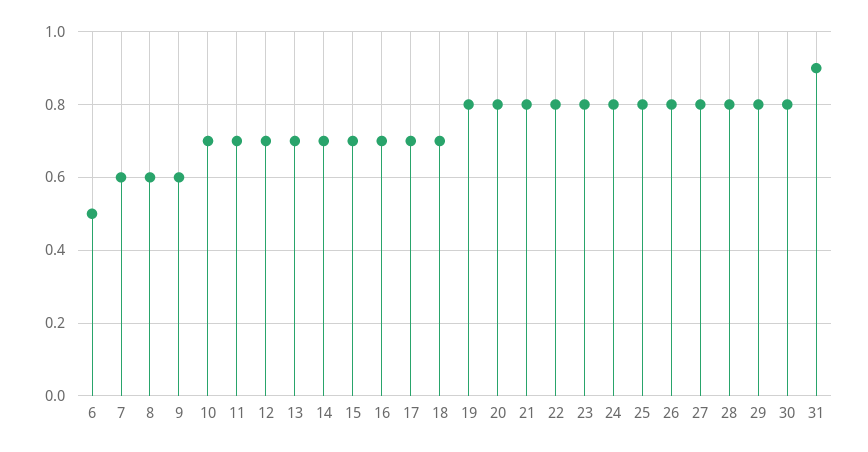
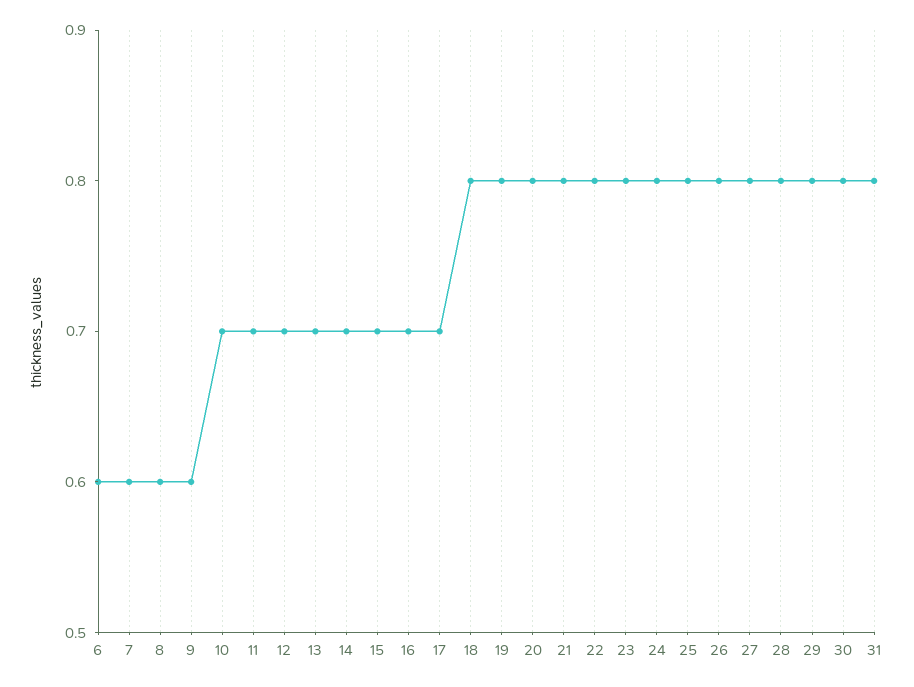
6: 0.5 -> 0.6
18: 0.7 -> 0.8
31: 0.9 -> 0.8

